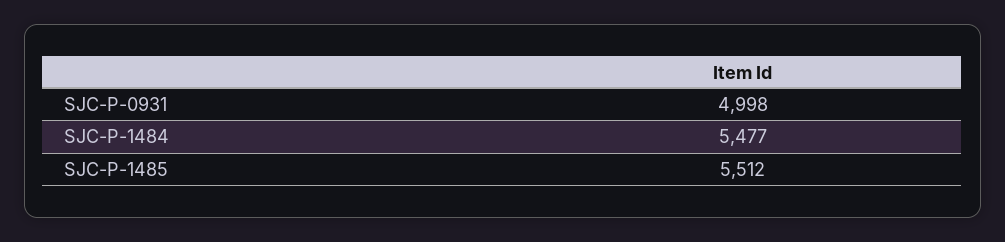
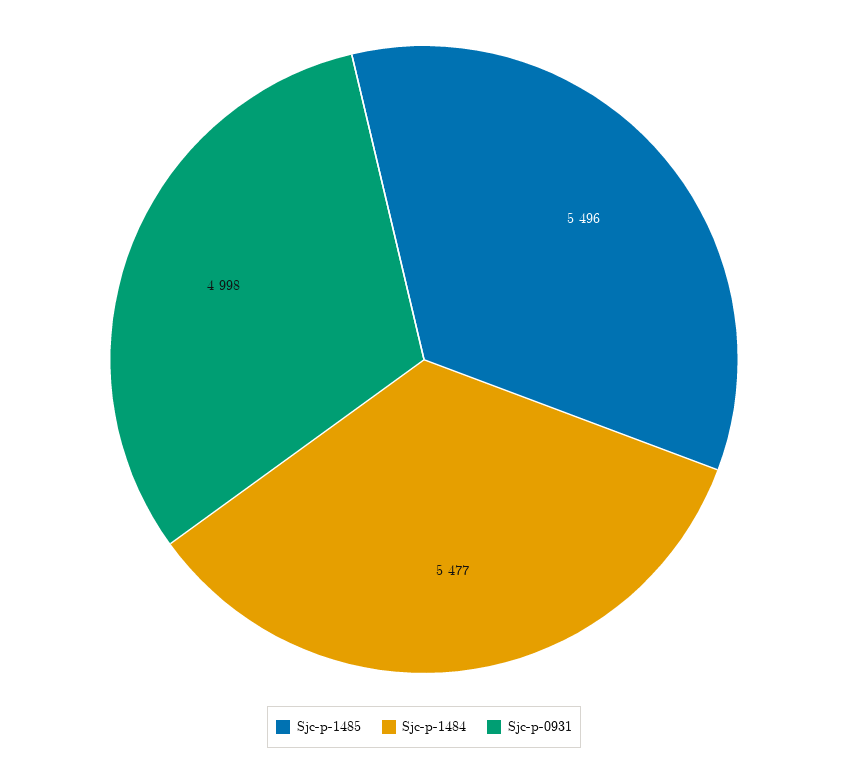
SJC-P-1485: 5512 -> 5496

